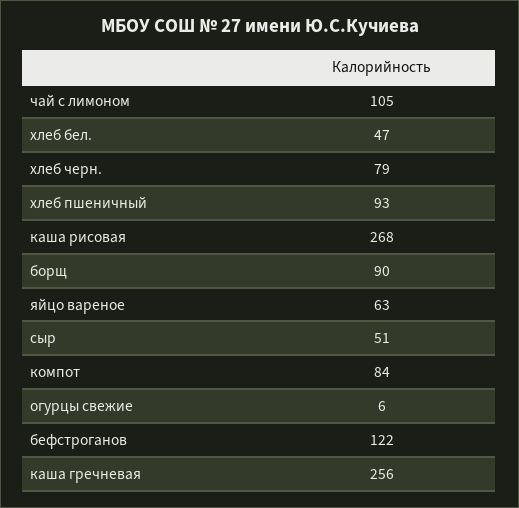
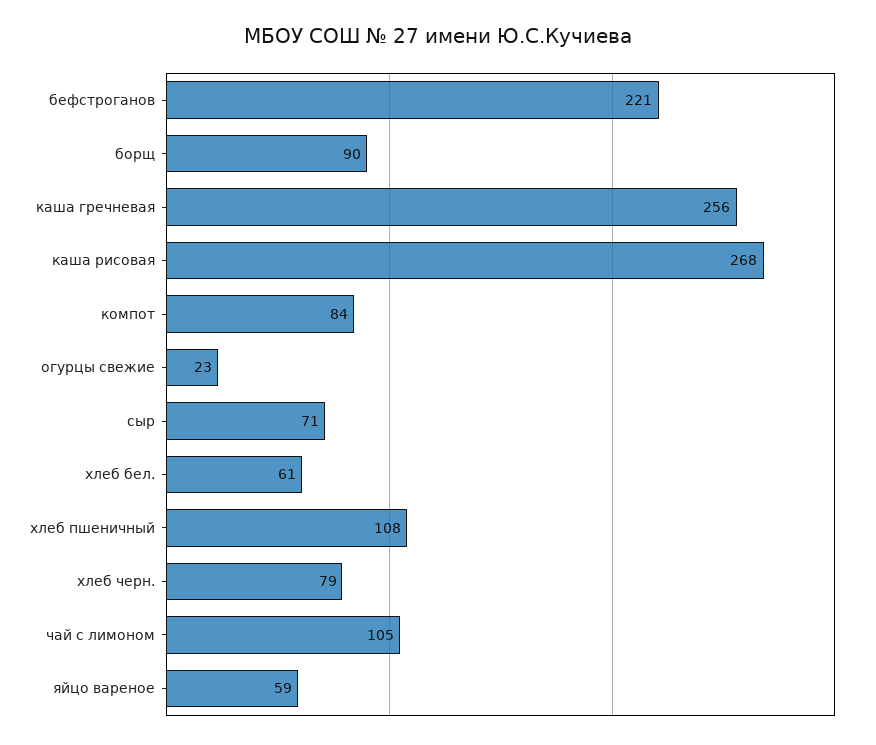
хлеб бел.: 47 -> 61
хлеб пшеничный: 93 -> 108
яйцо вареное: 63 -> 59
сыр: 51 -> 71
огурцы свежие: 6 -> 23
бефстроганов: 122 -> 221

